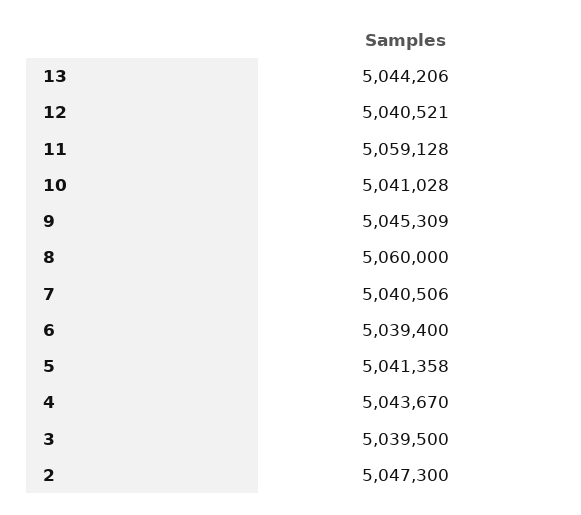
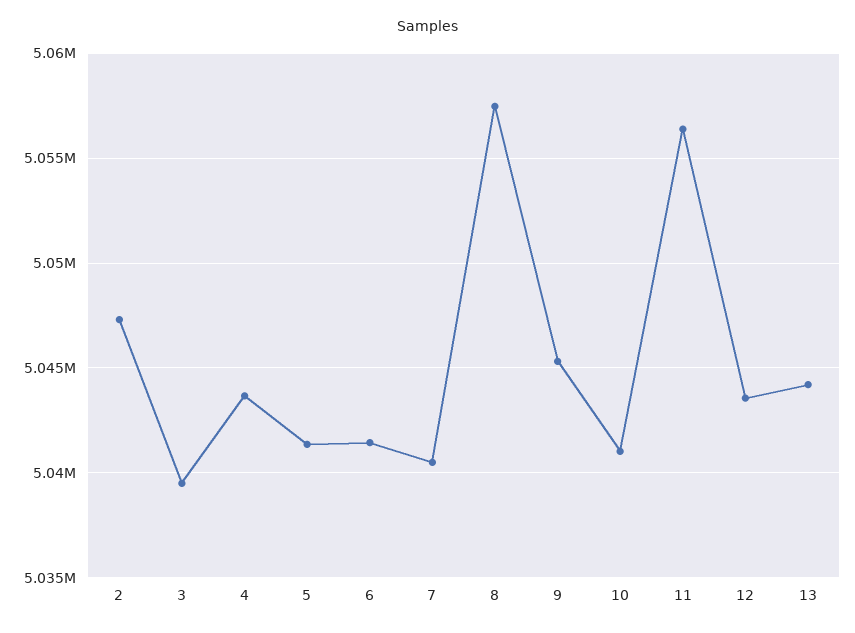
12: 5040521 -> 5043500
11: 5059128 -> 5056500
8: 5060000 -> 5057500
6: 5039400 -> 5041500

